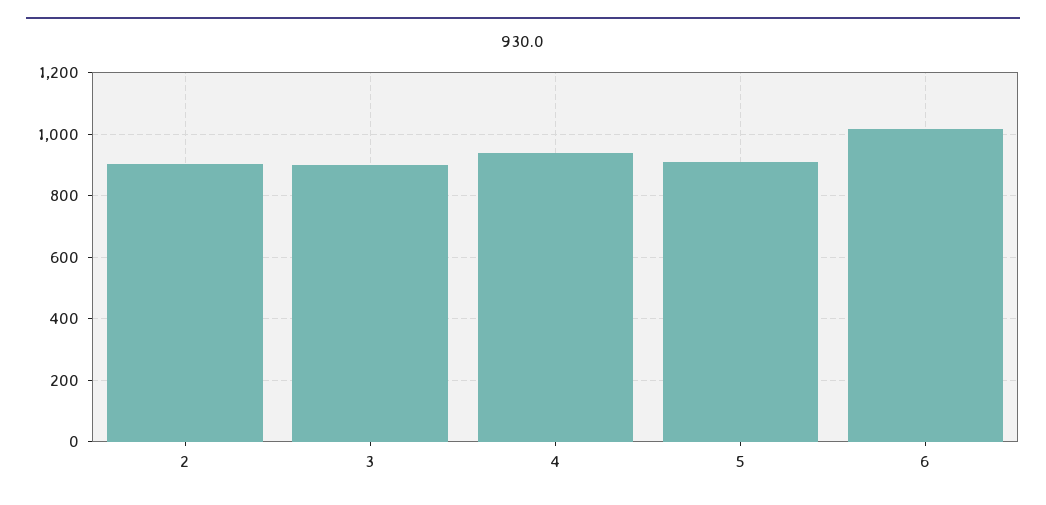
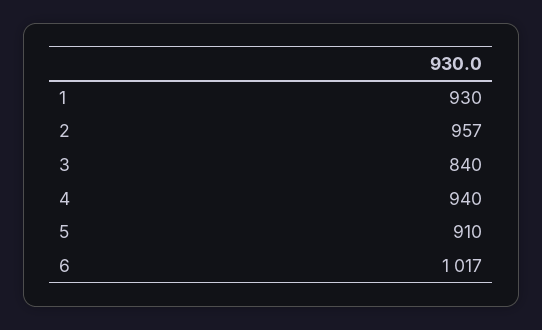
2: 900 -> 957
3: 900 -> 840
1: none -> 930

